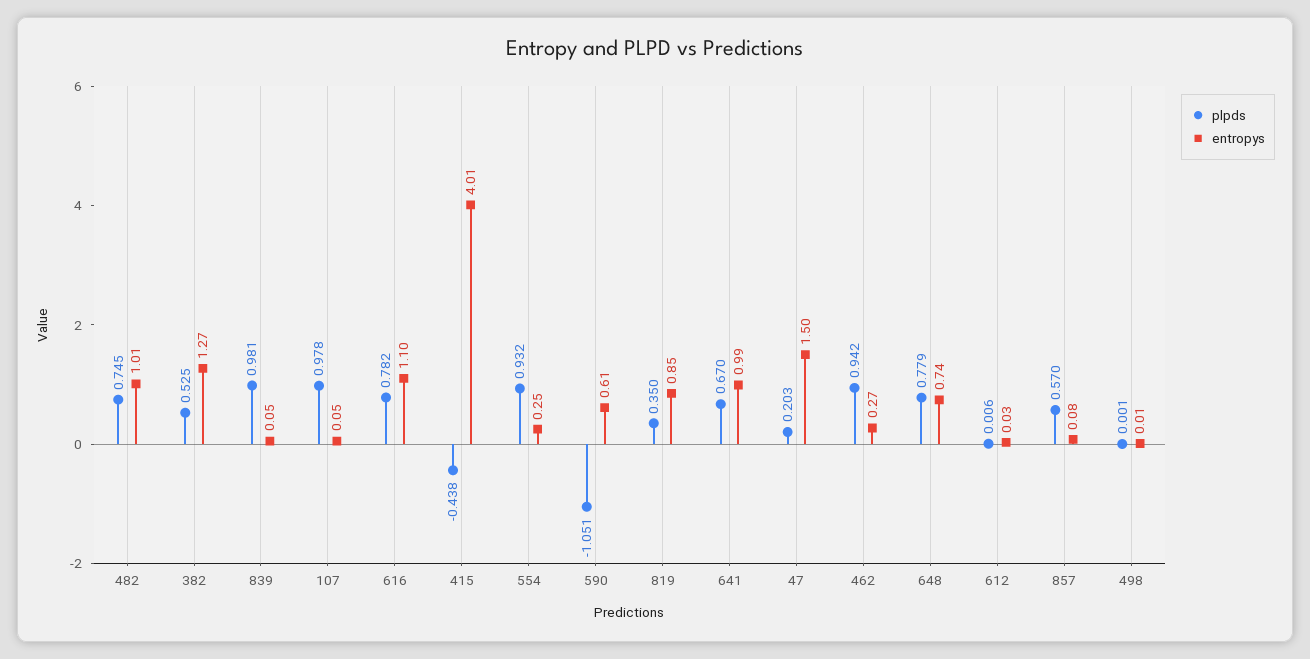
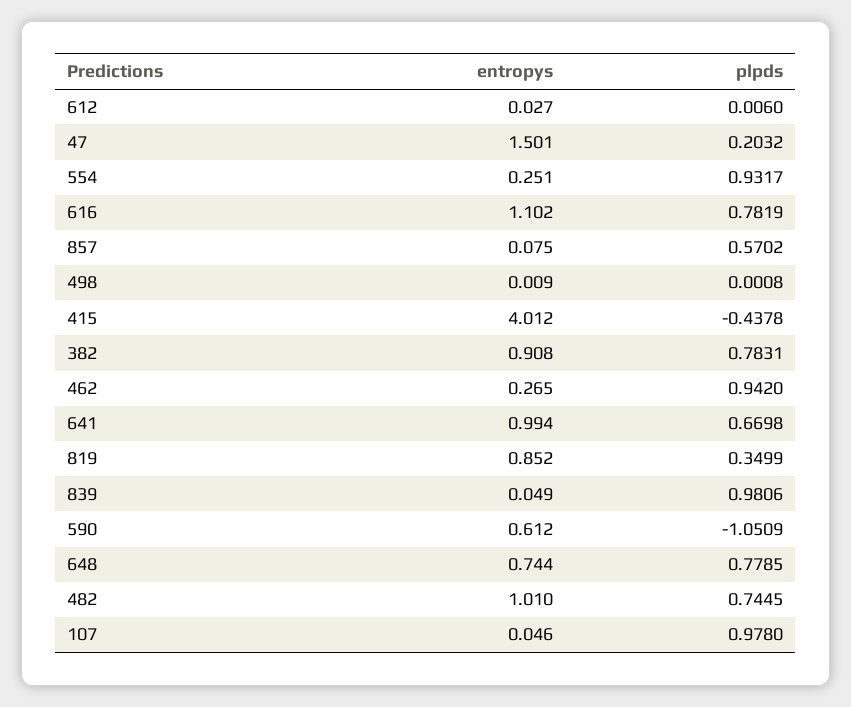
plpds, 382: 0.525 -> 0.7831
entropys, 382: 1.27 -> 0.908

